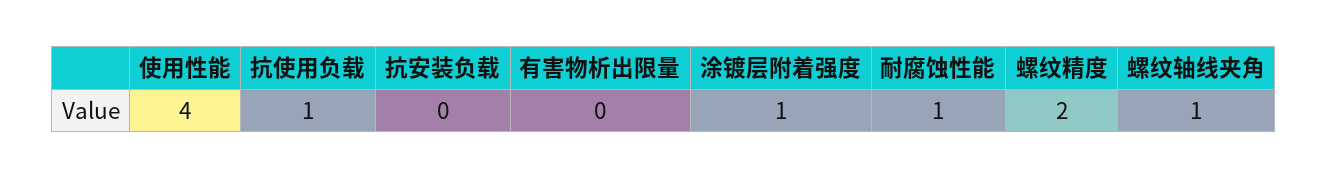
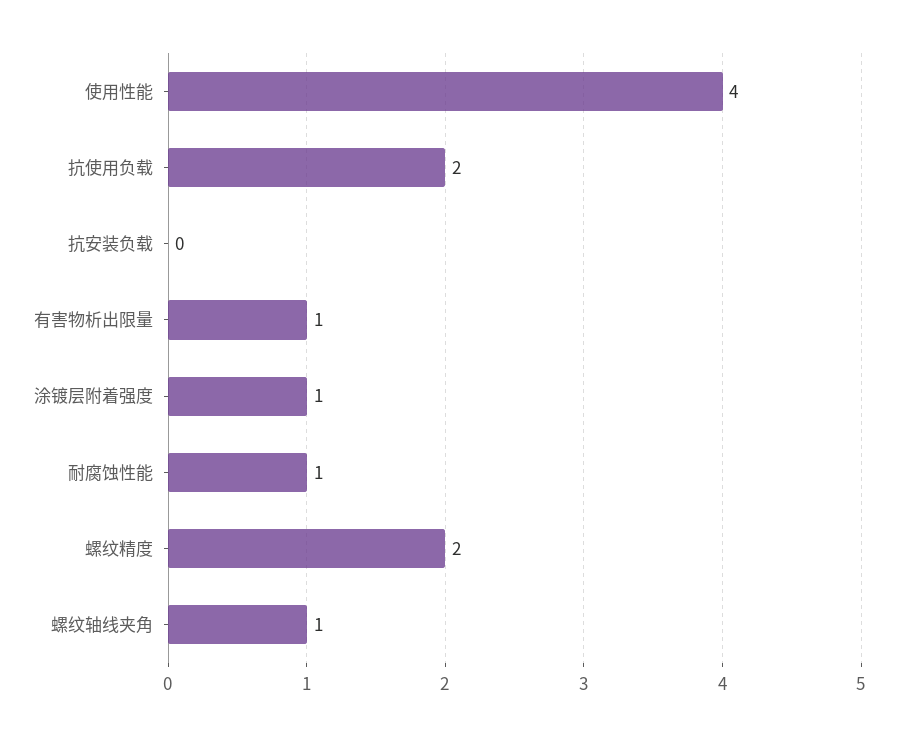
抗使用负载: 1 -> 2
有害物析出限量: 0 -> 1

